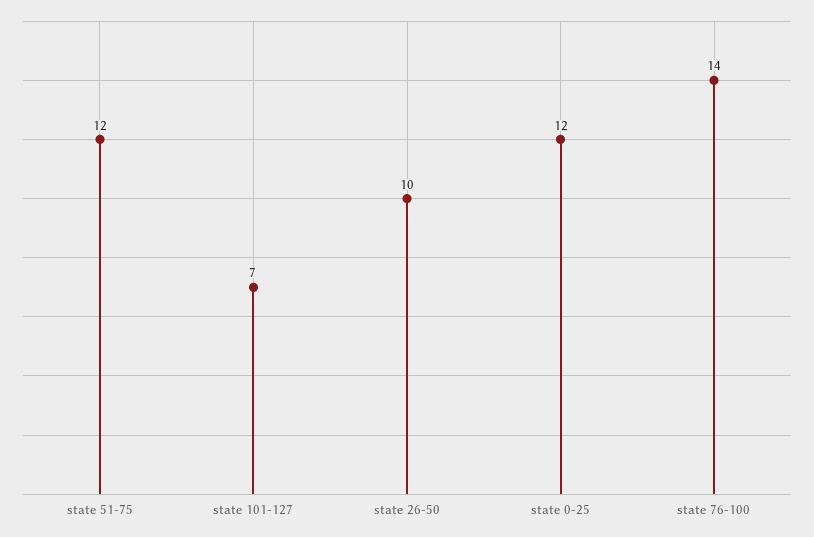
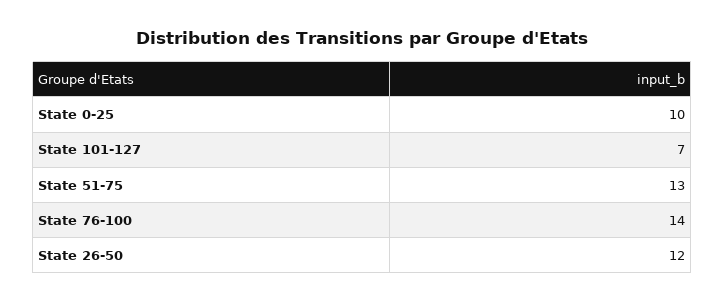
state 51-75: 12 -> 13
state 26-50: 10 -> 12
state 0-25: 12 -> 10

